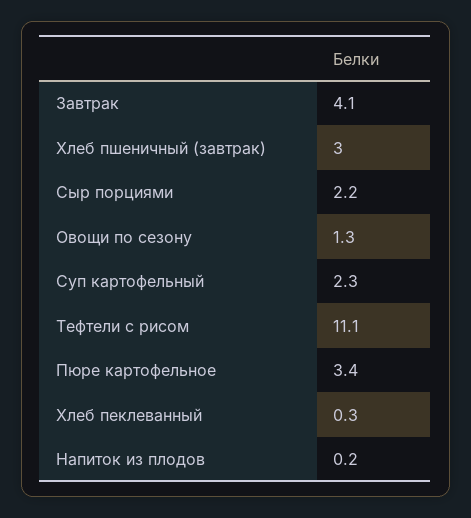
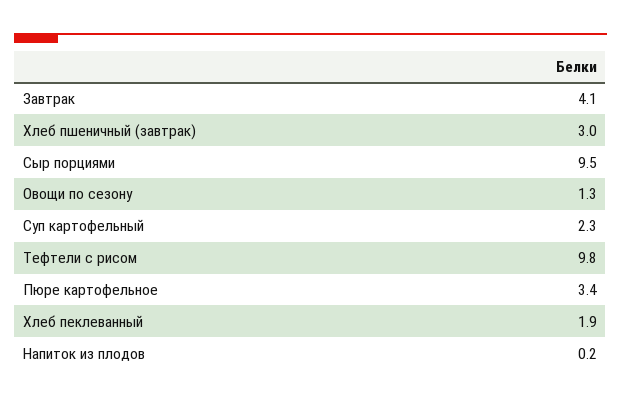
Сыр порциями: 2.2 -> 9.5
Тефтели с рисом: 11.1 -> 9.8
Хлеб пеклеванный: 0.3 -> 1.9

